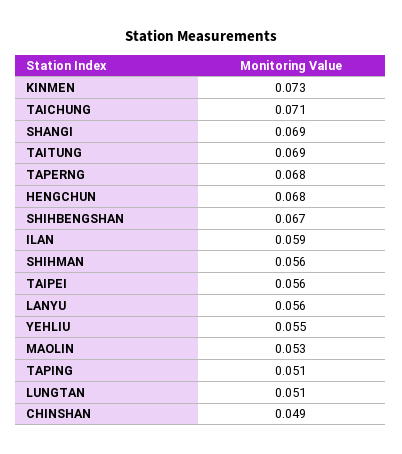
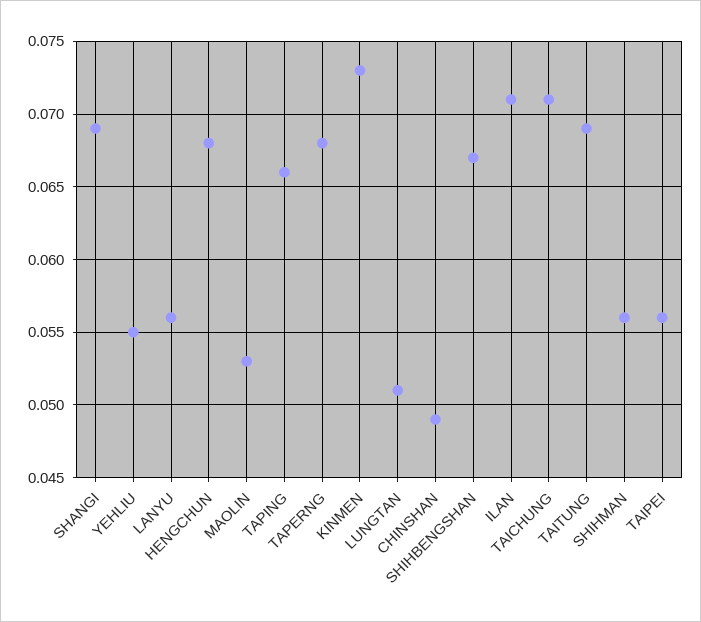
ILAN: 0.059 -> 0.071
TAPING: 0.051 -> 0.066

